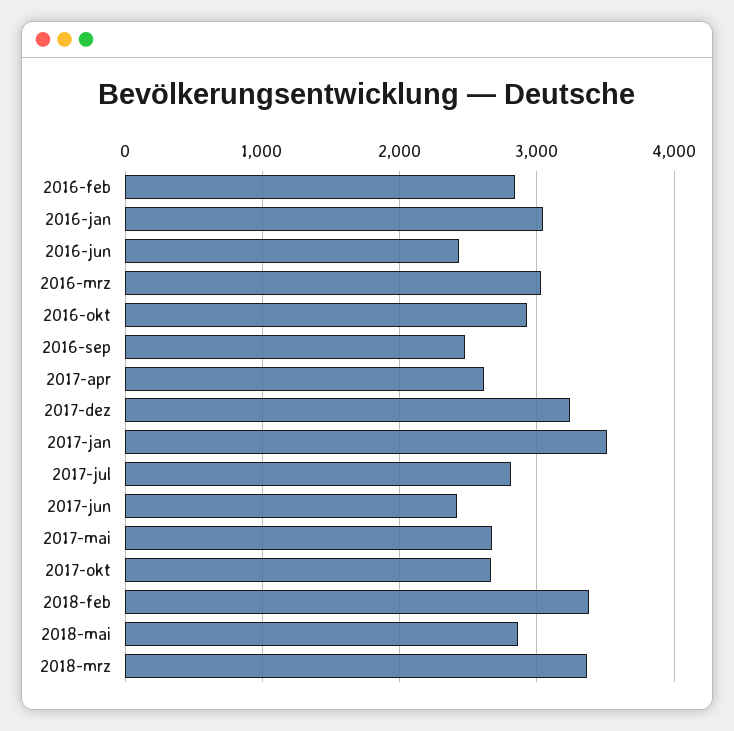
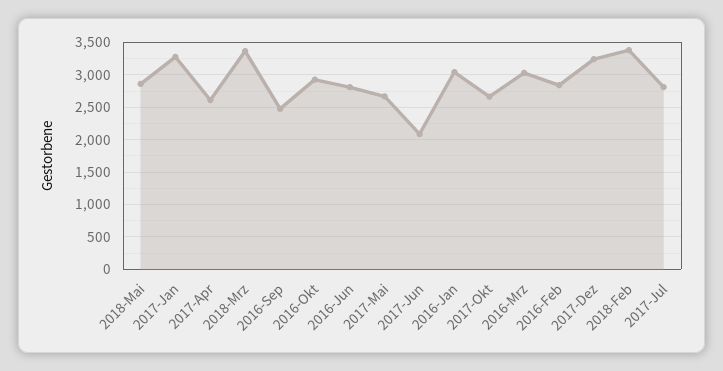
2016-jun: 2400 -> 2800
2017-jan: 3500 -> 3300
2017-jun: 2400 -> 2100

